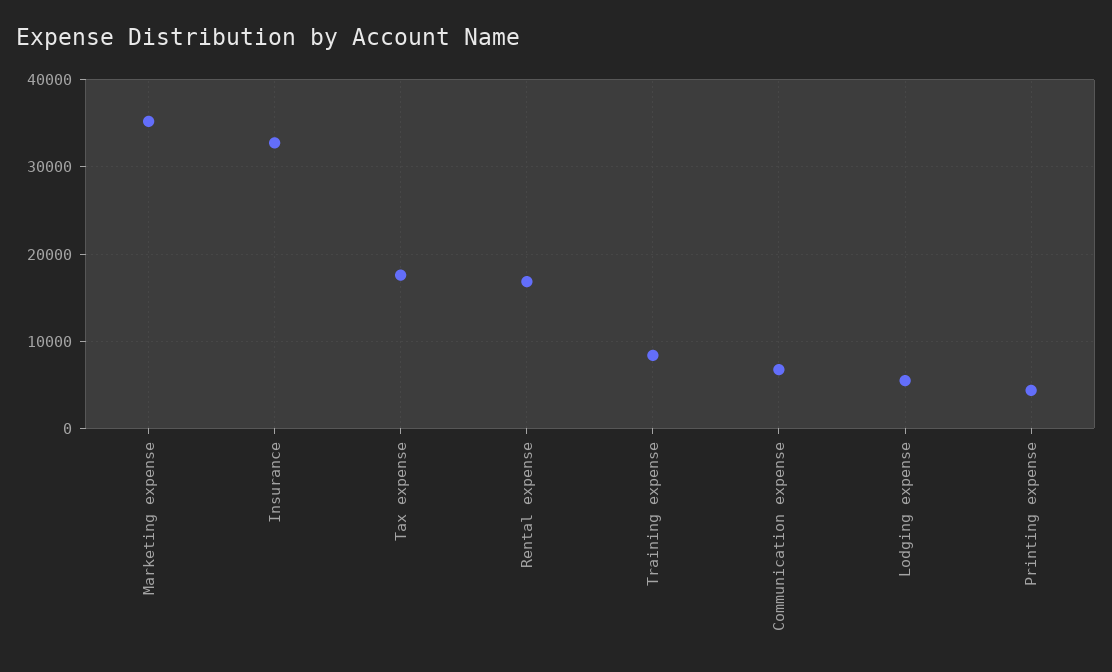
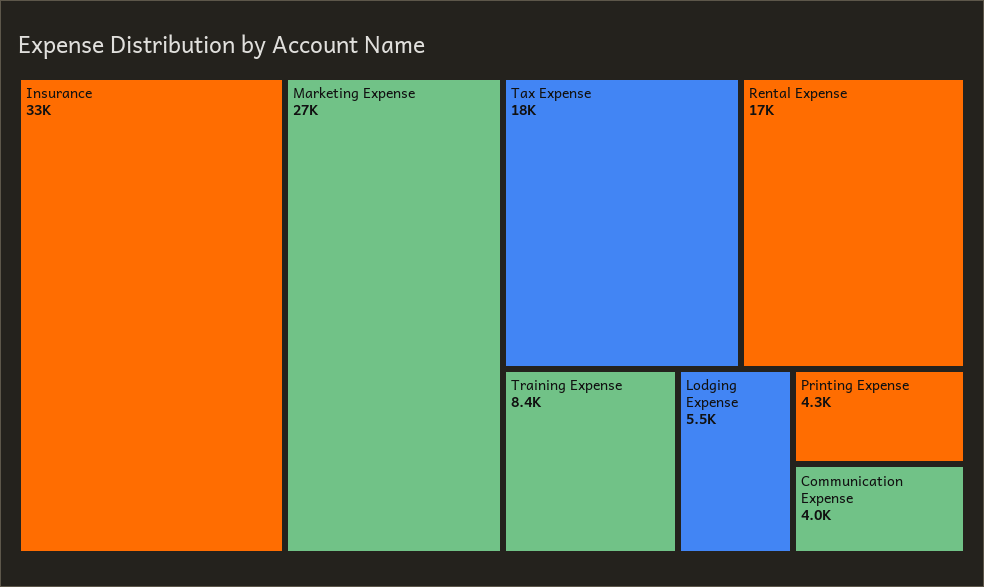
Marketing expense: 35000 -> 27000
Communication expense: 7000 -> 4000

